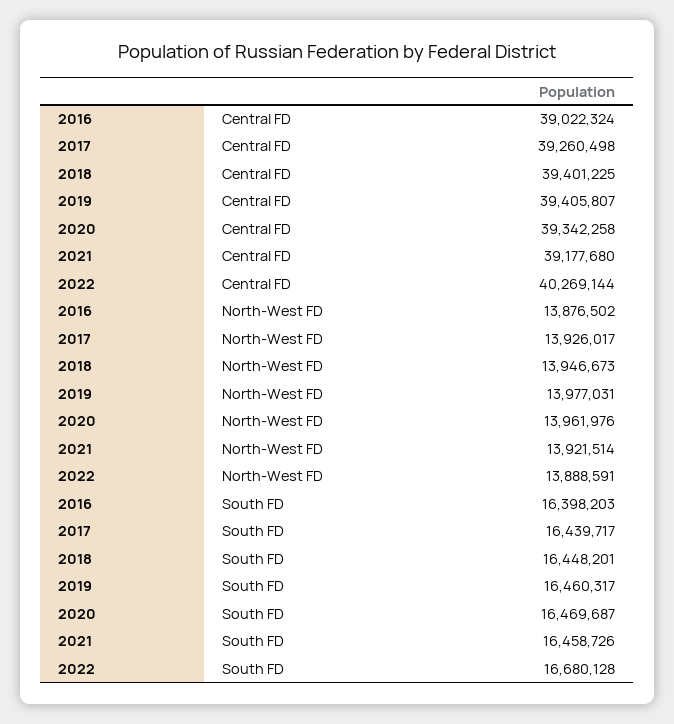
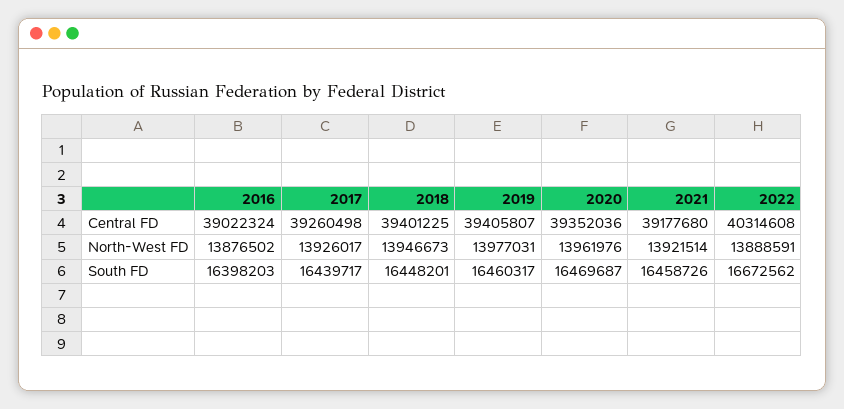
2020, Central FD: 39342258 -> 39352036
2022, Central FD: 40269144 -> 40314608
2022, South FD: 16680128 -> 16672562

